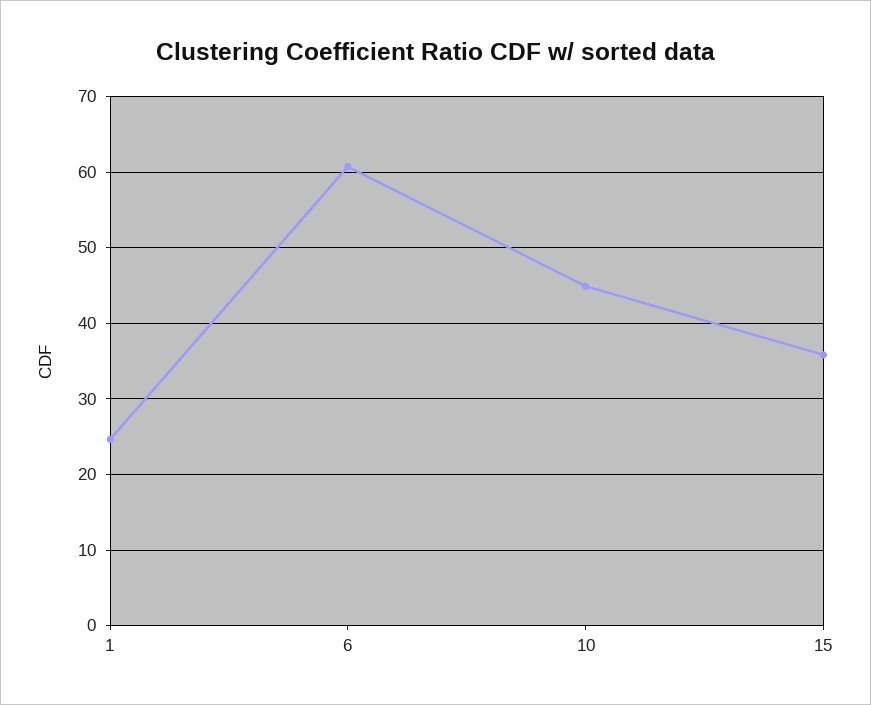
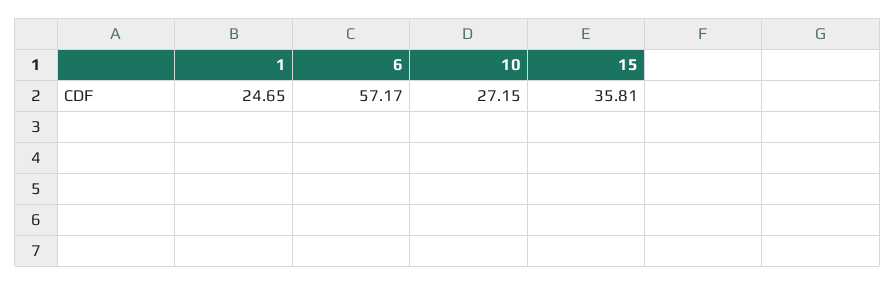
6: 61 -> 57.17
10: 45 -> 27.15

